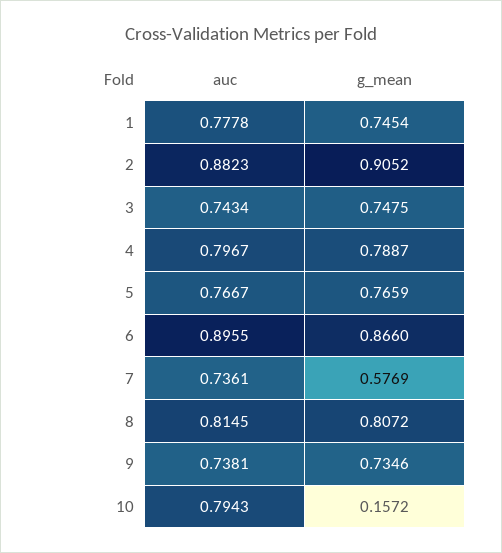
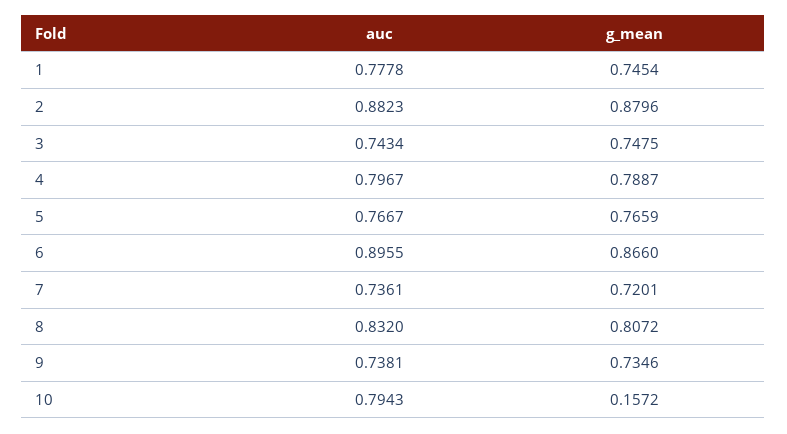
g_mean, 2: 0.9052 -> 0.8796
g_mean, 7: 0.5769 -> 0.7201
auc, 8: 0.8145 -> 0.832

